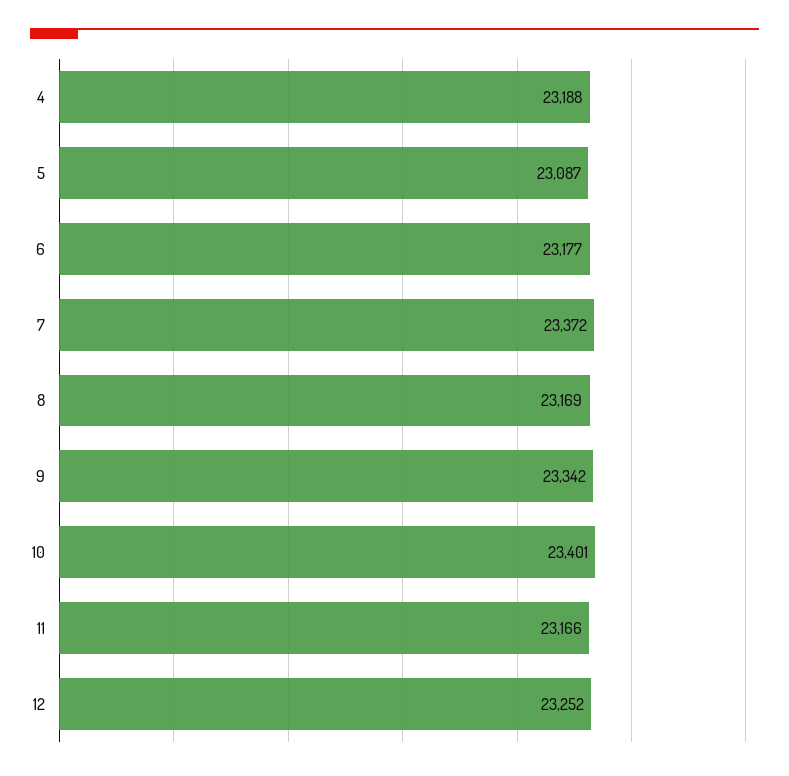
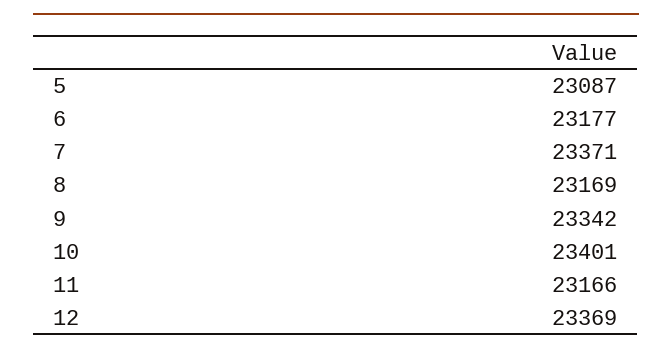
4: 23188 -> none
7: 23372 -> 23371
12: 23252 -> 23369

